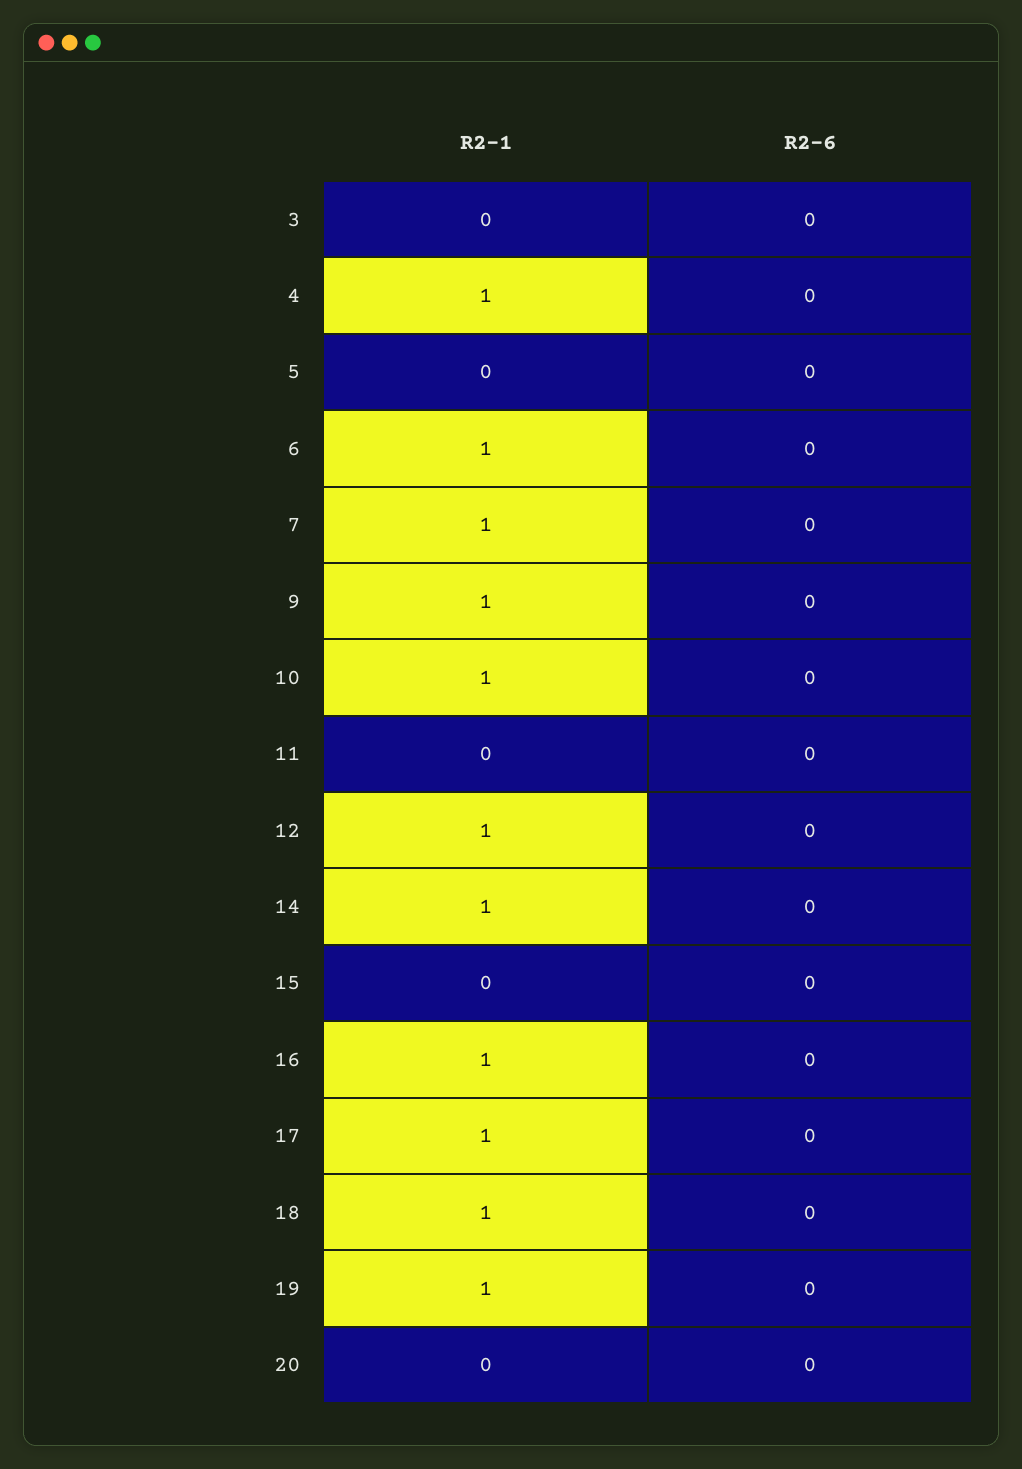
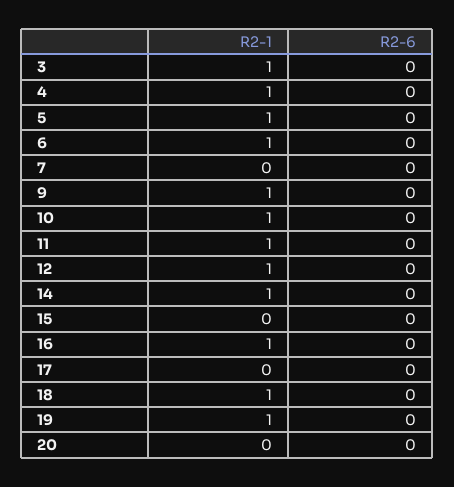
R2-1, 3: 0 -> 1
R2-1, 5: 0 -> 1
R2-1, 7: 1 -> 0
R2-1, 11: 0 -> 1
R2-1, 17: 1 -> 0

